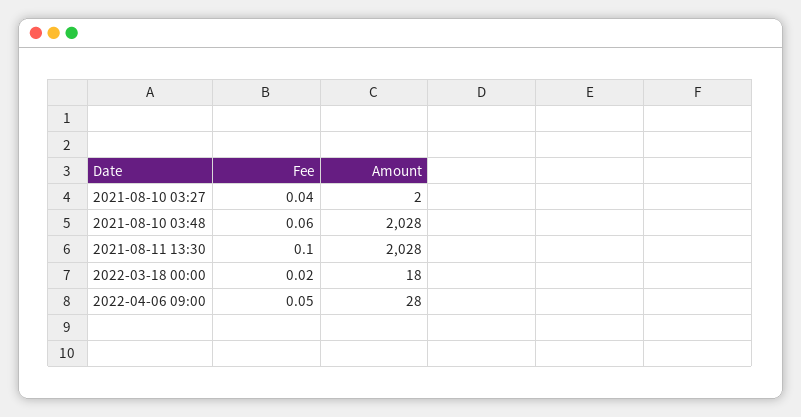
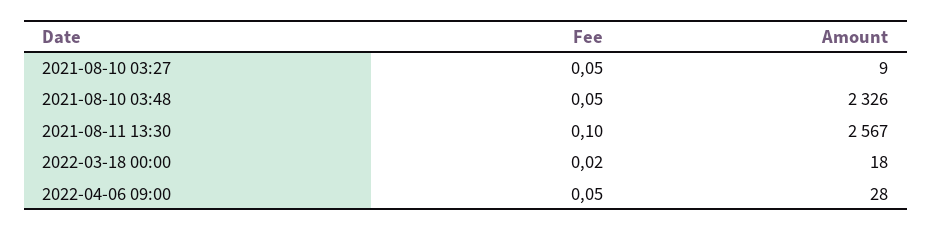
Fee, 2021-08-10 03:27: 0.04 -> 0.05
Amount, 2021-08-10 03:27: 2 -> 9
Fee, 2021-08-10 03:48: 0.06 -> 0.05
Amount, 2021-08-10 03:48: 2028 -> 2326
Amount, 2021-08-11 13:30: 2028 -> 2567

